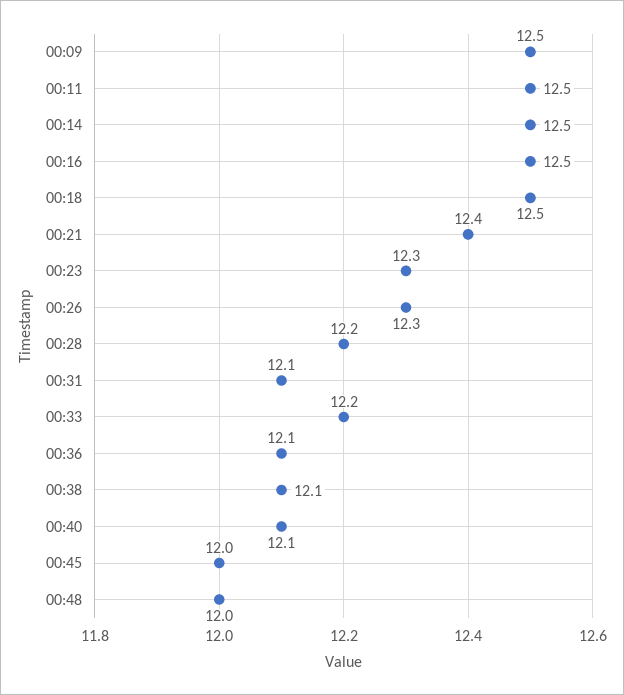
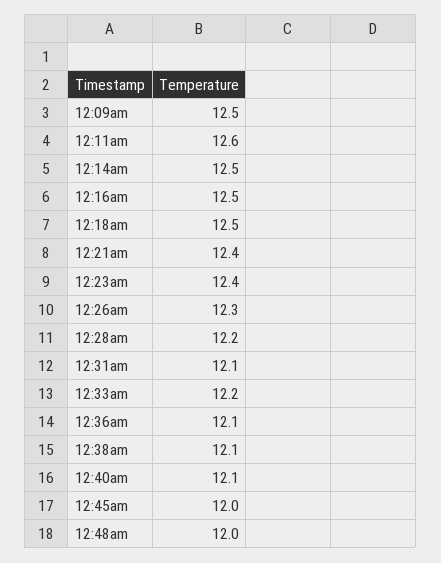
00:11: 12.5 -> 12.6
00:23: 12.3 -> 12.4

